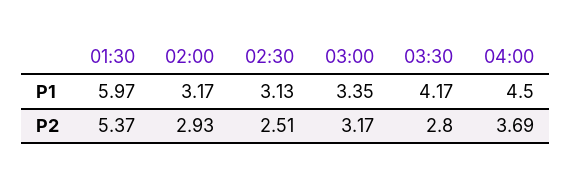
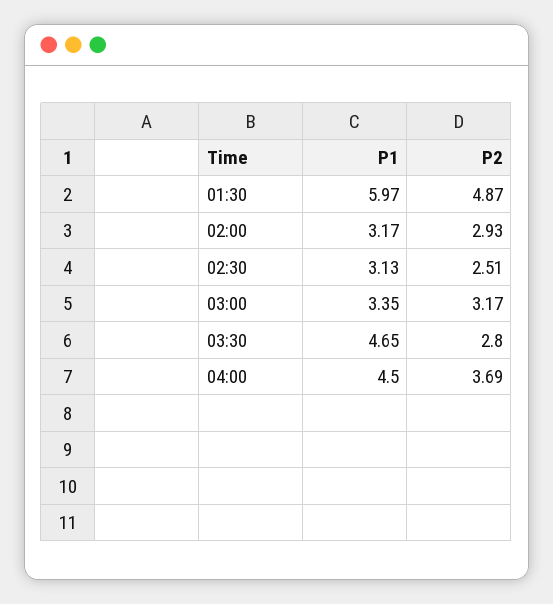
03:30, P1: 4.17 -> 4.65
01:30, P2: 5.37 -> 4.87

